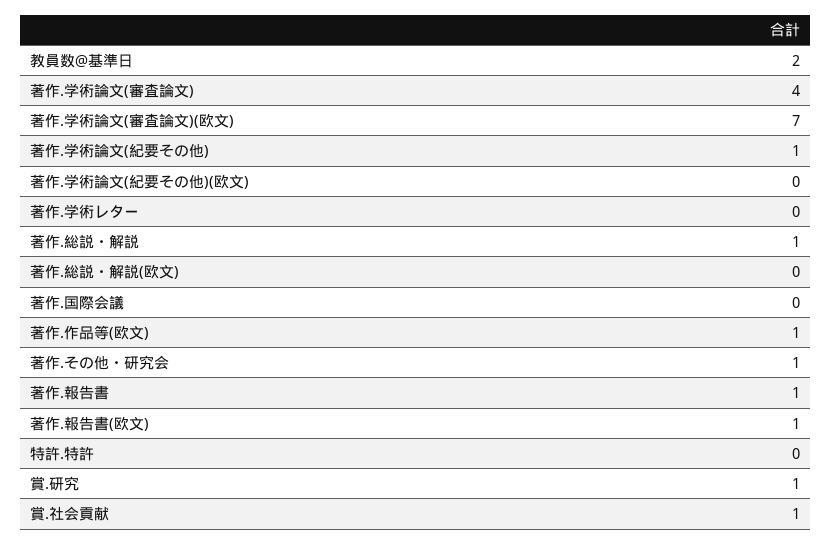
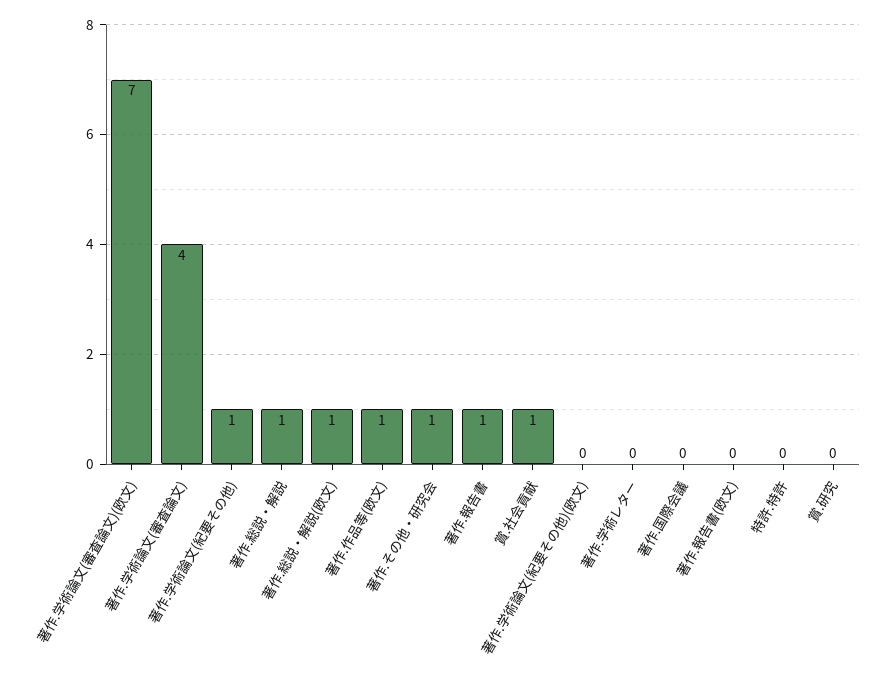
教員数@基準日: 2 -> none
著作.総説・解説(欧文): 0 -> 1
著作.報告書(欧文): 1 -> 0
賞.研究: 1 -> 0

